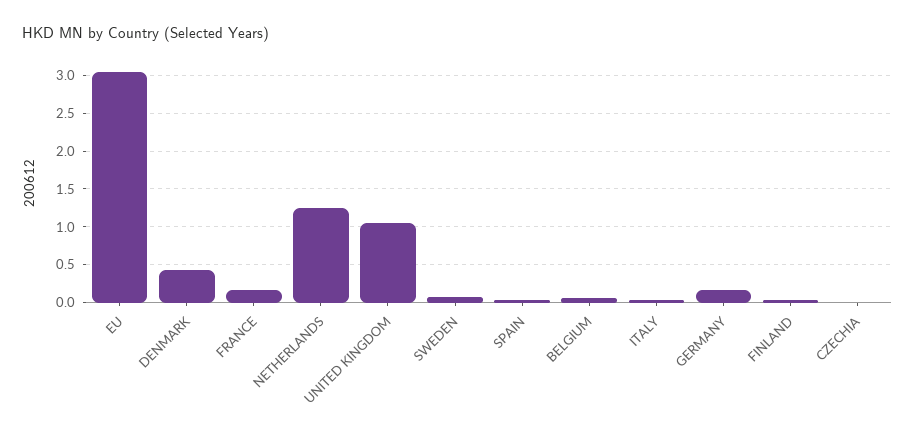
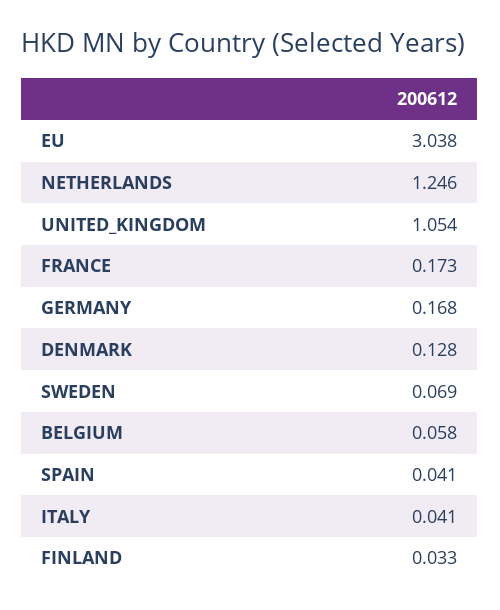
DENMARK: 0.4 -> 0.128
CZECHIA: 0 -> none

